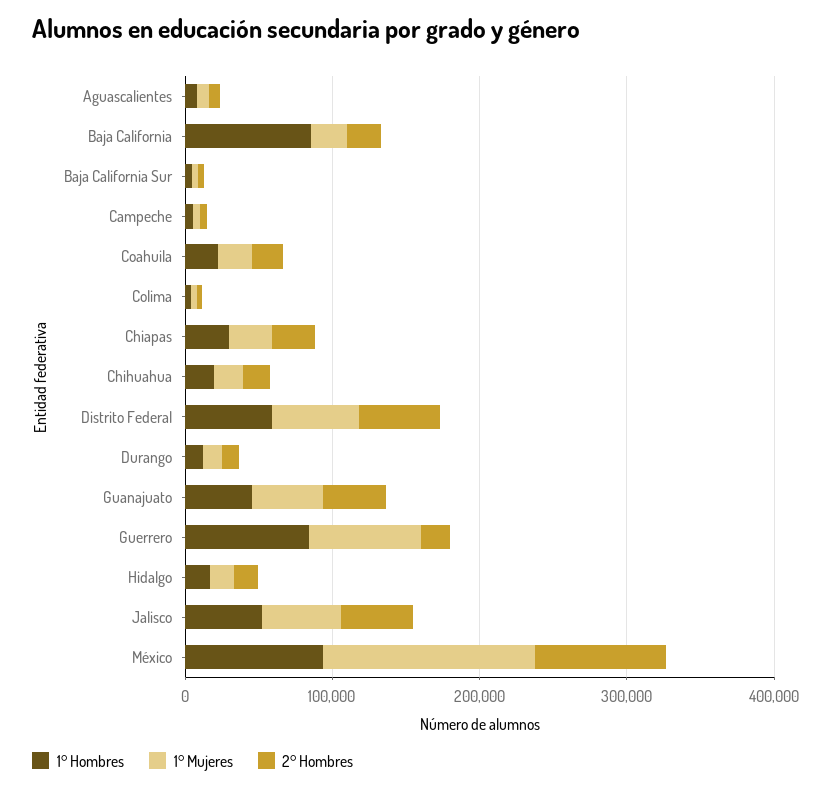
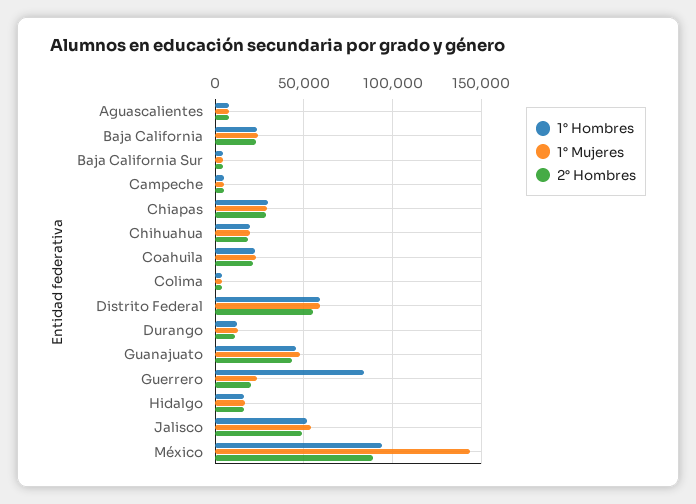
1° Hombres, Baja California: 80000 -> 25000
1° Mujeres, Guerrero: 80000 -> 25000

